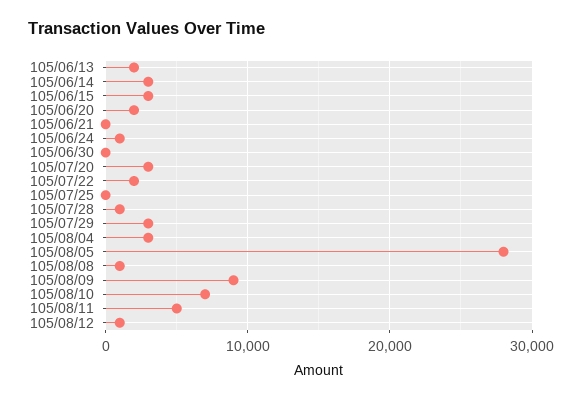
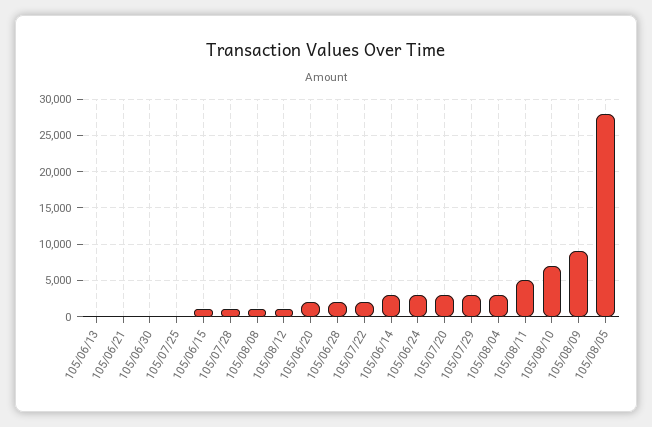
105/06/13: 2000 -> 0
105/06/15: 3000 -> 1000
105/06/24: 1000 -> 3000
105/06/28: none -> 2000

